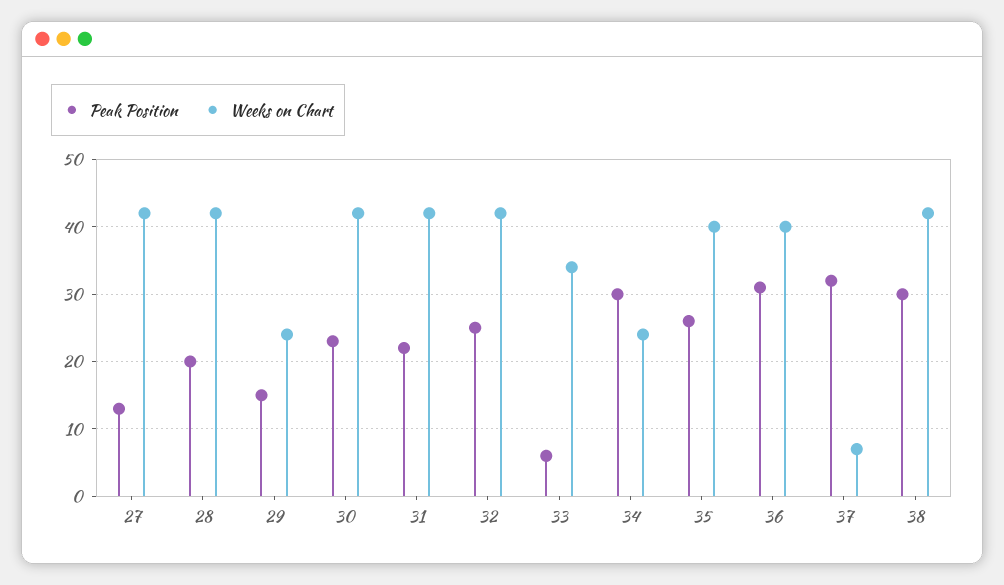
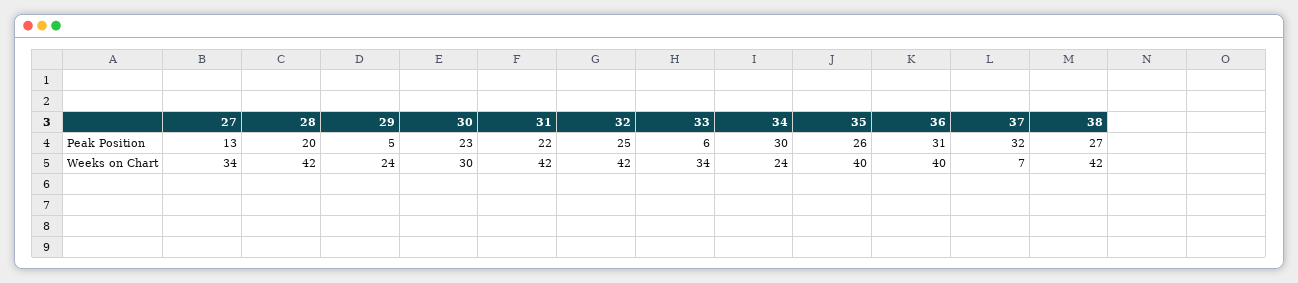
Weeks on Chart, 27: 42 -> 34
Peak Position, 29: 15 -> 5
Weeks on Chart, 30: 42 -> 30
Peak Position, 38: 30 -> 27

